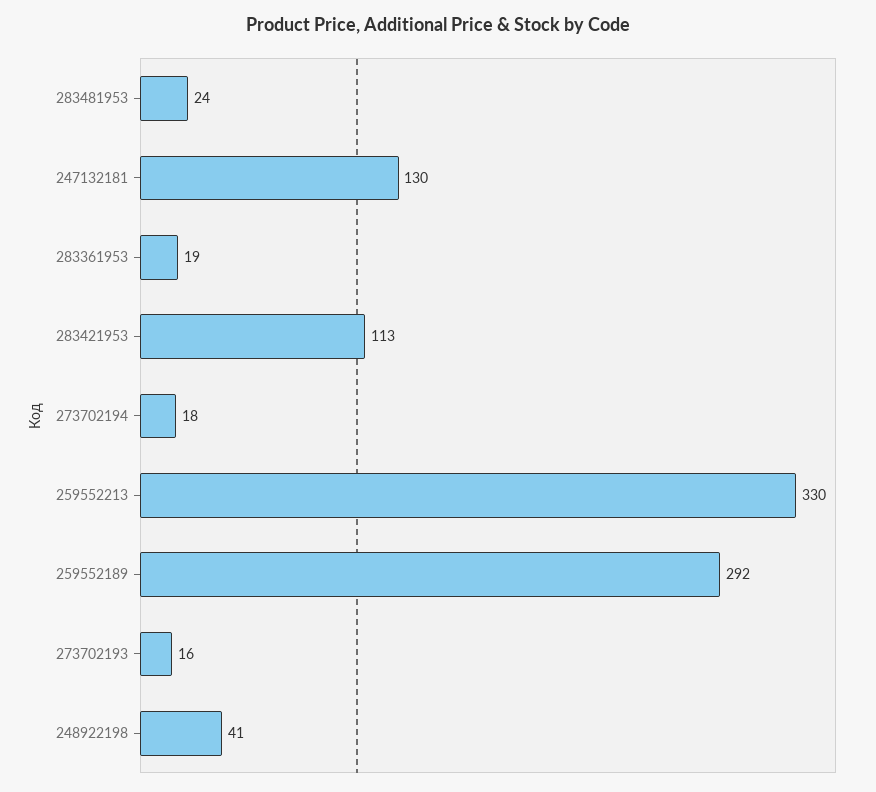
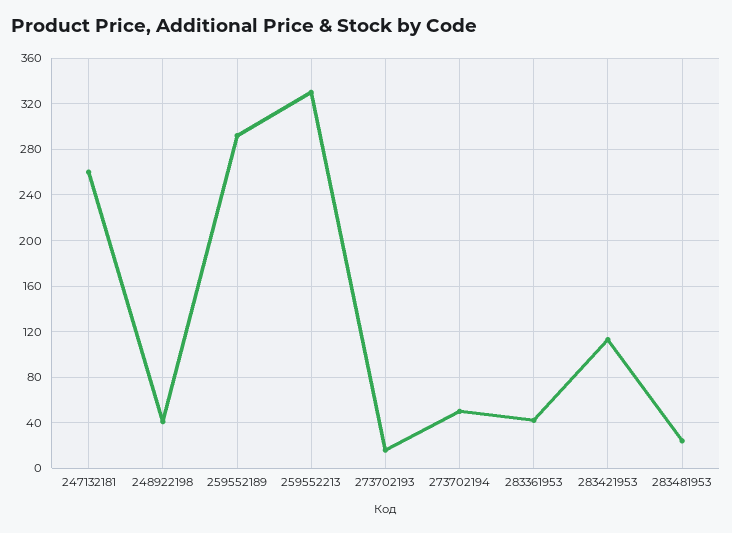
247132181: 130 -> 260
283361953: 19 -> 40
273702194: 18 -> 50

